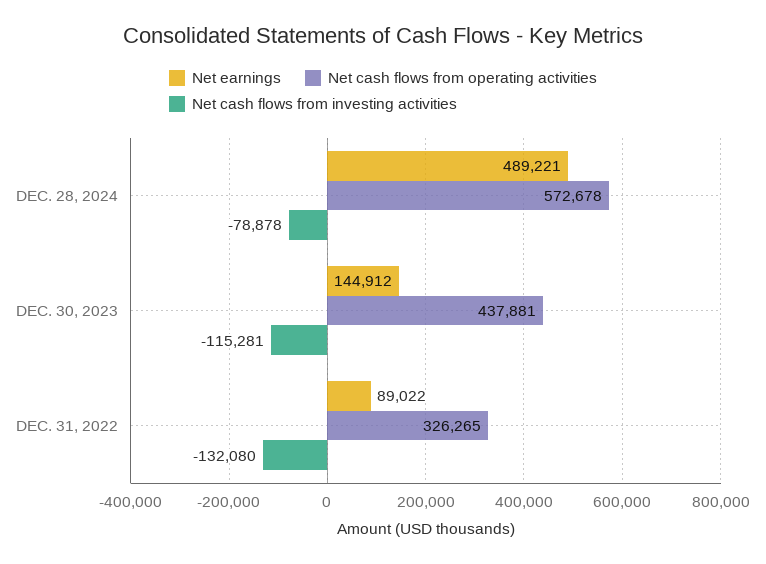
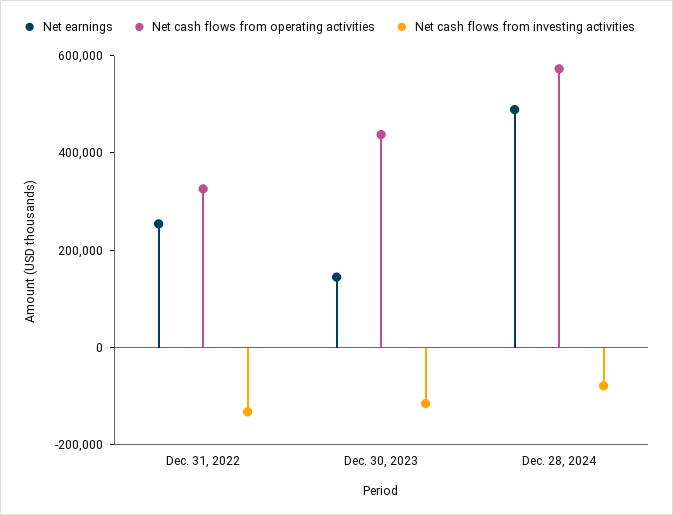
Net earnings, DEC. 31, 2022: 89022 -> 250000

